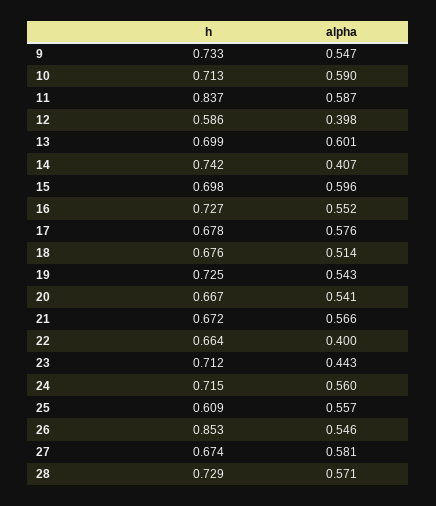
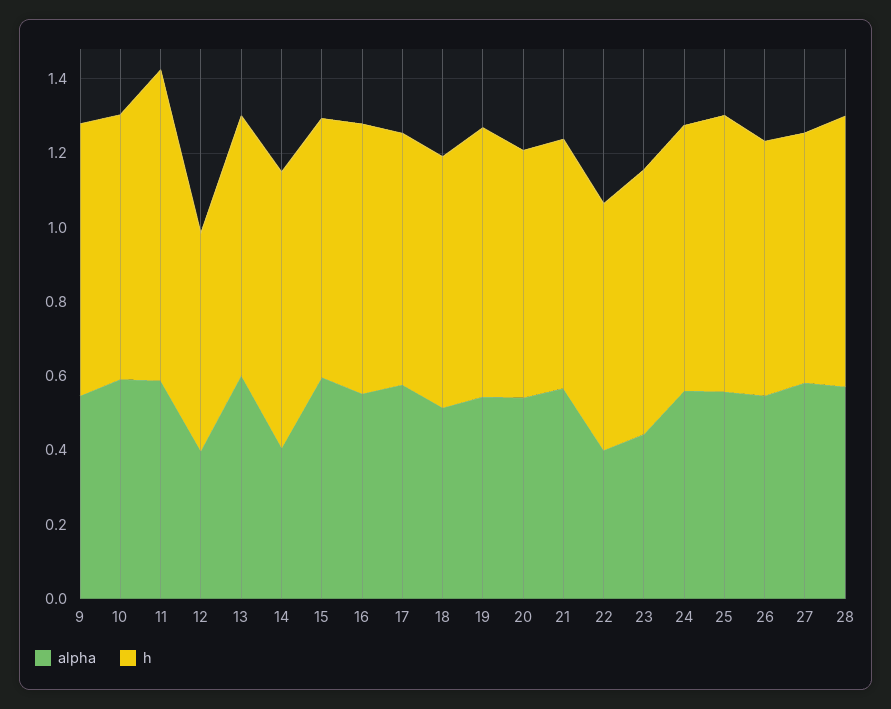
h, 25: 0.609 -> 0.75
h, 26: 0.853 -> 0.7

